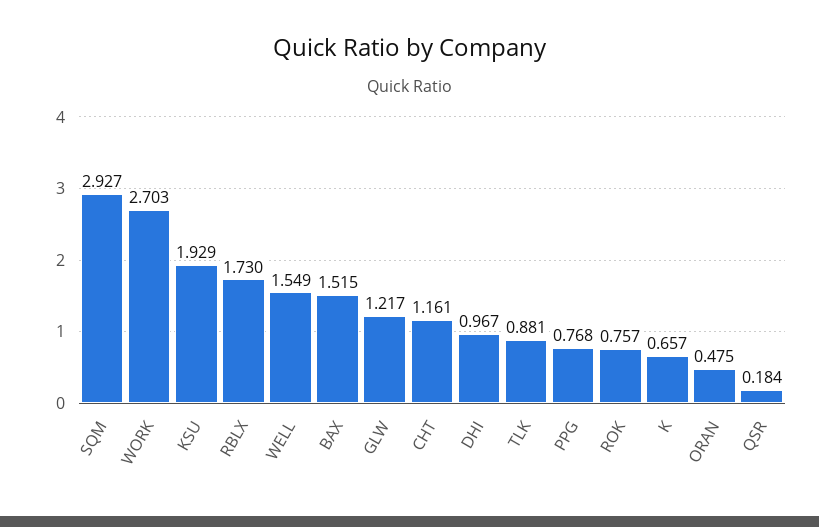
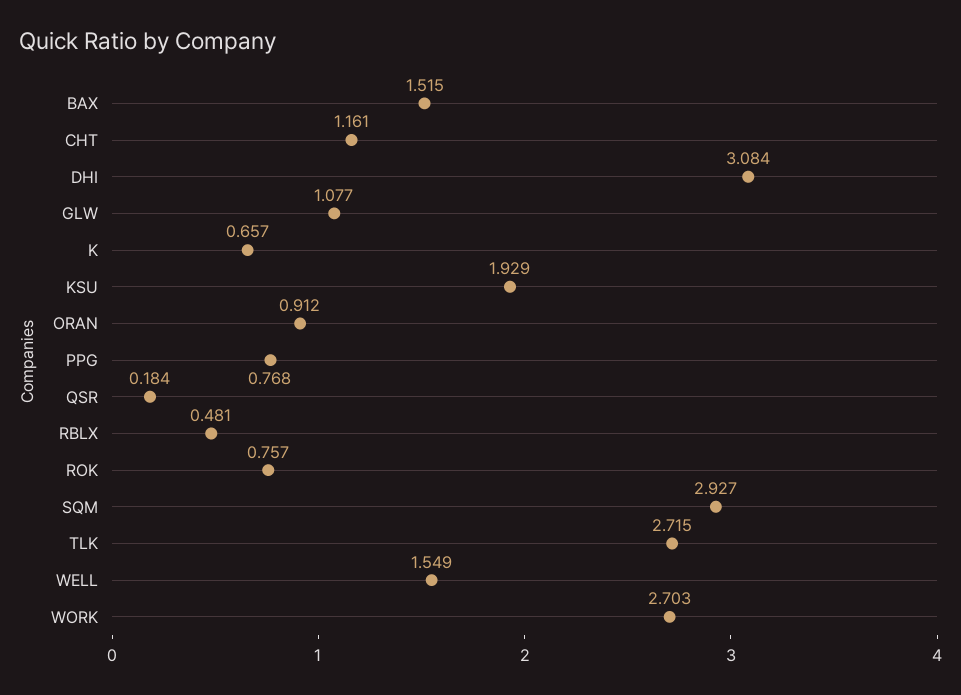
RBLX: 1.73 -> 0.481
GLW: 1.217 -> 1.077
DHI: 0.967 -> 3.084
TLK: 0.881 -> 2.715
ORAN: 0.475 -> 0.912

